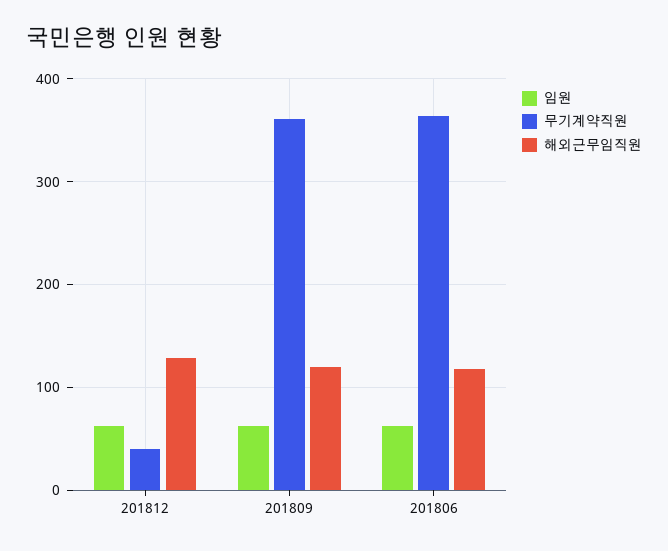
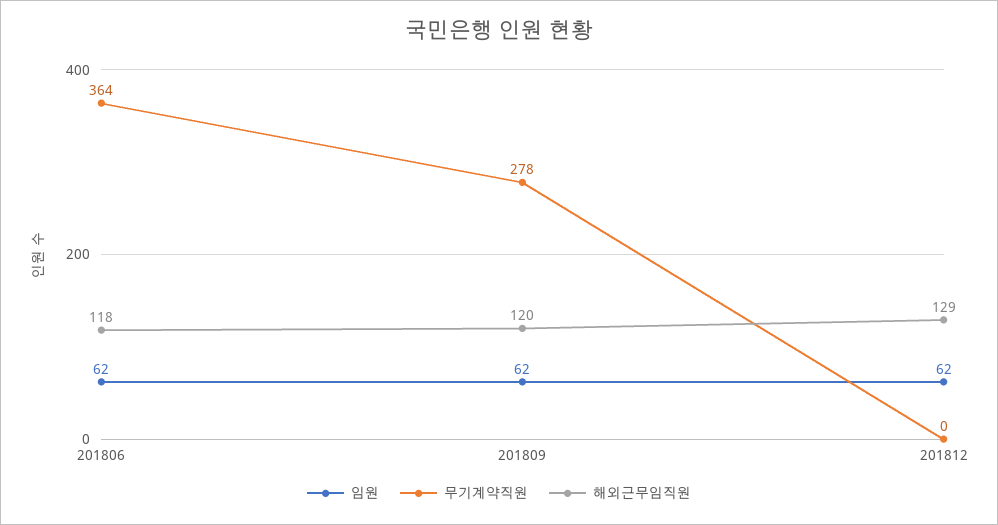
무기계약직원, 201812: 40 -> 0
무기계약직원, 201809: 360 -> 278

